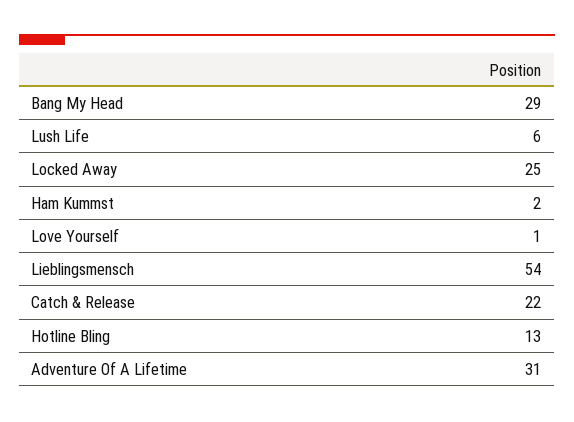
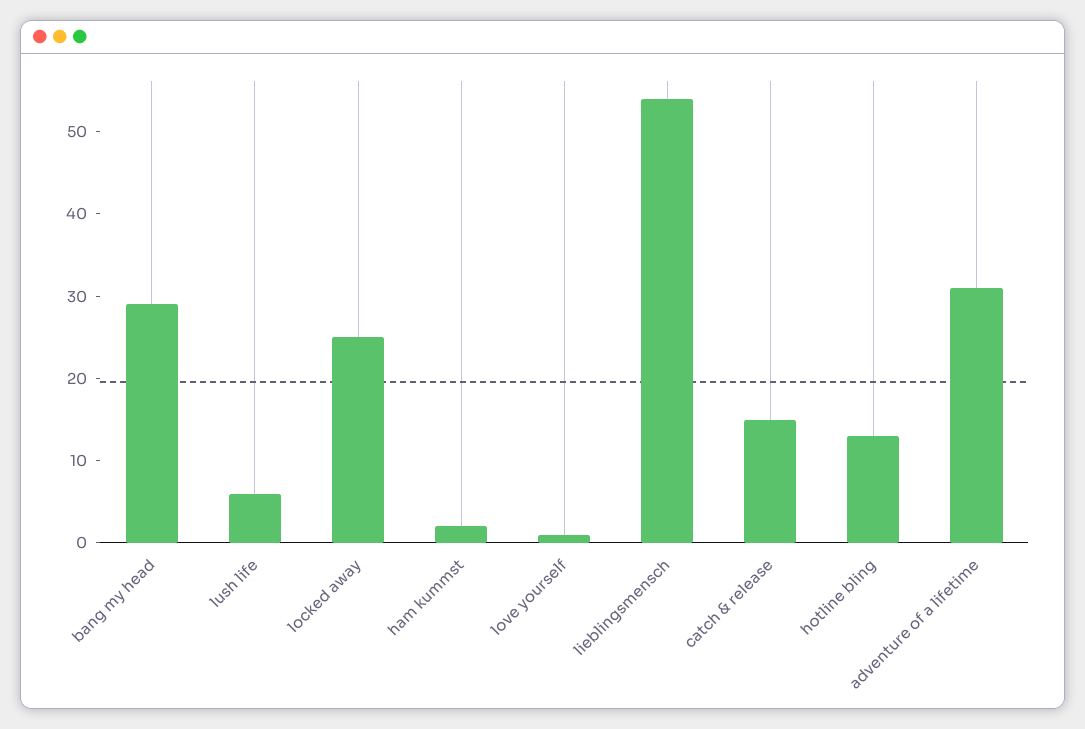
Catch & Release: 22 -> 15

